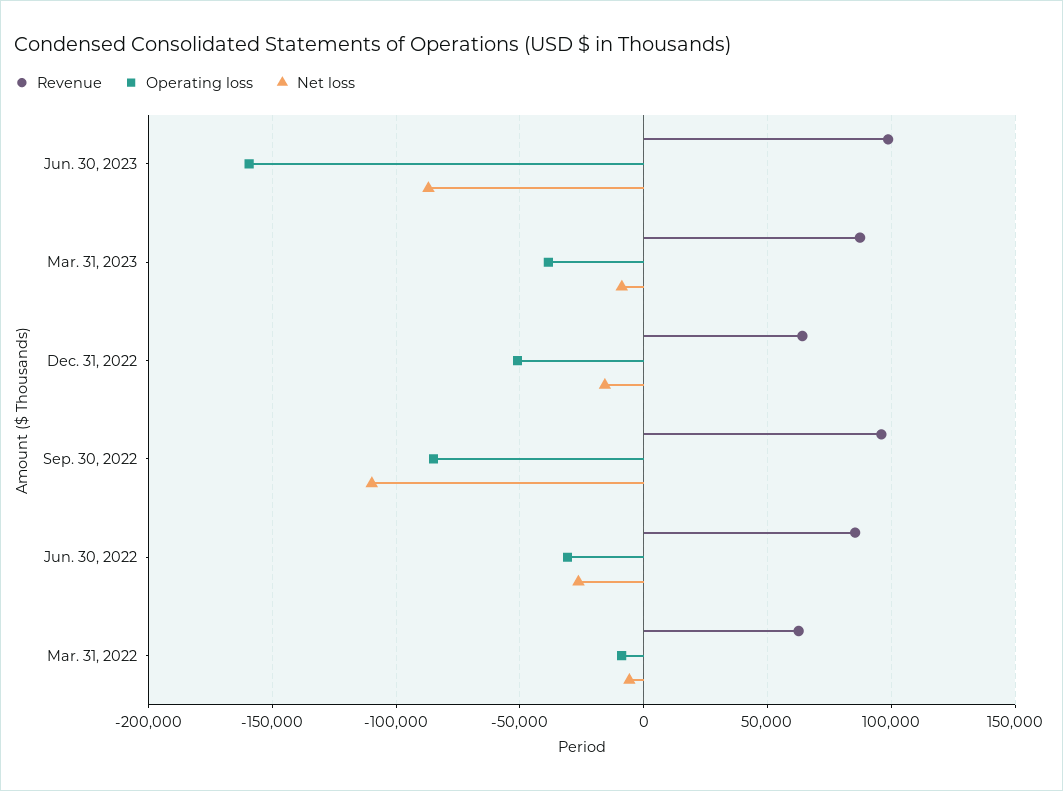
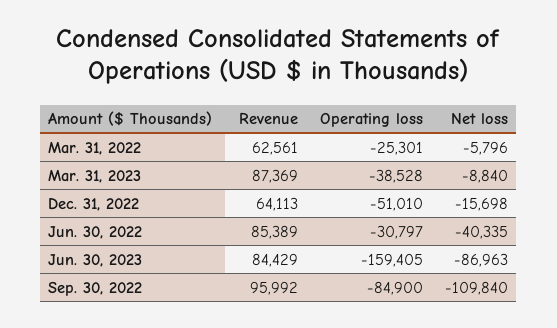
Revenue, Jun. 30, 2023: 100000 -> 84429
Net loss, Jun. 30, 2022: -25000 -> -40335
Operating loss, Mar. 31, 2022: -10000 -> -25301

